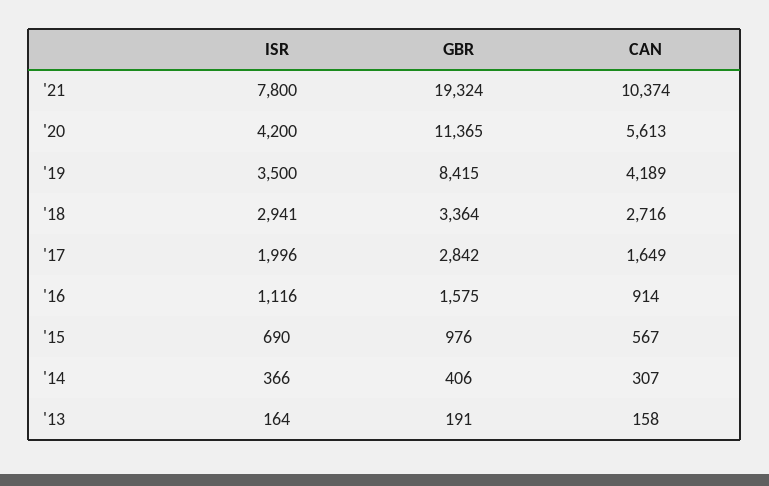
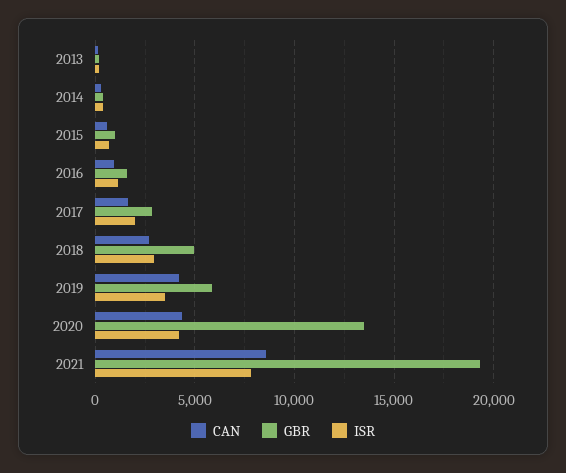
CAN, '21: 10374 -> 8500
GBR, '20: 11365 -> 13500
CAN, '20: 5613 -> 4500
GBR, '19: 8415 -> 6000
GBR, '18: 3364 -> 5000

